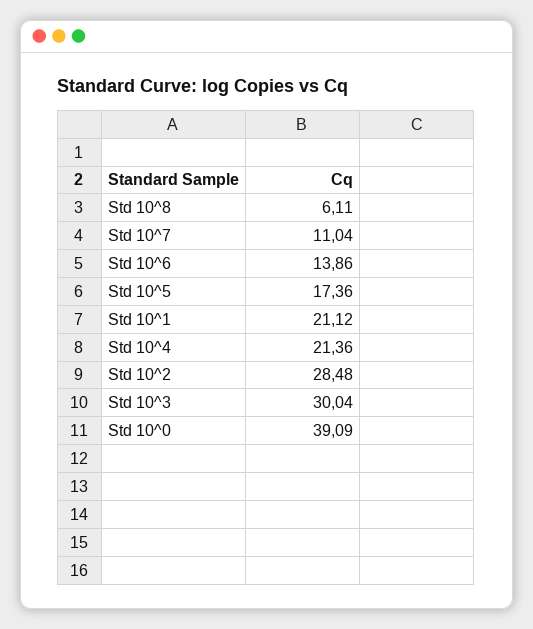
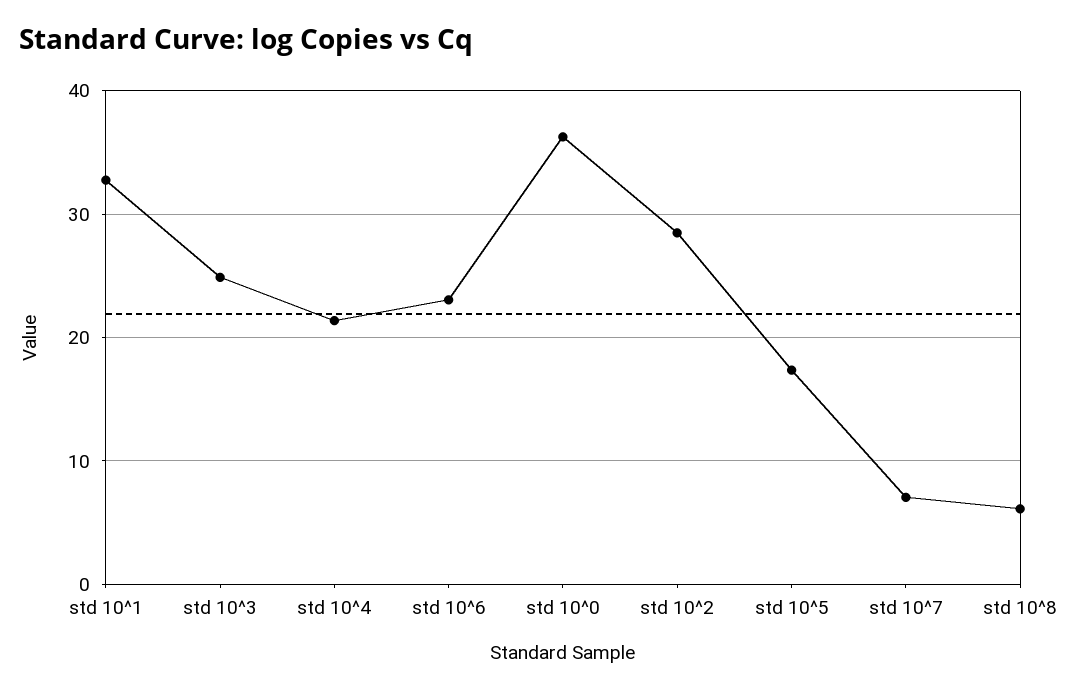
Std 10^7: 11.04 -> 7
Std 10^6: 13.86 -> 23
Std 10^1: 21.12 -> 33
Std 10^3: 30.04 -> 25
Std 10^0: 39.09 -> 36

